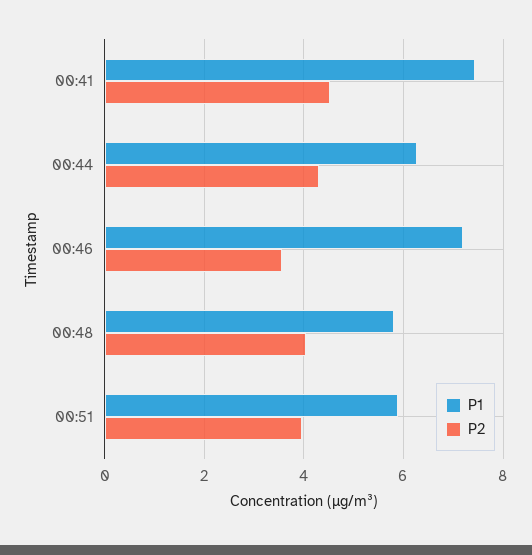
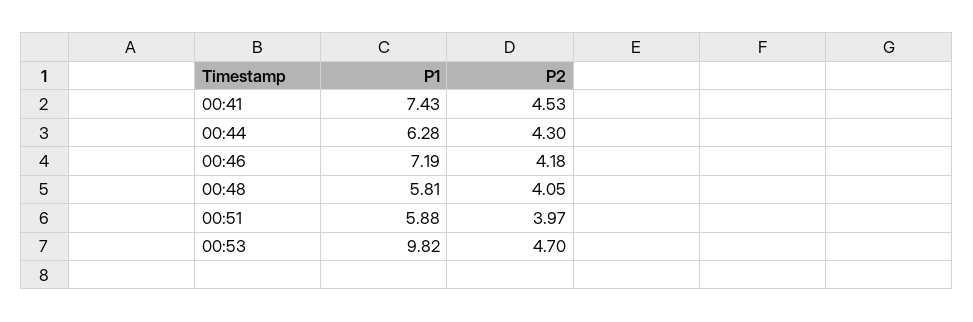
P2, 00:46: 3.6 -> 4.18
P1, 00:53: none -> 9.82
P2, 00:53: none -> 4.7

